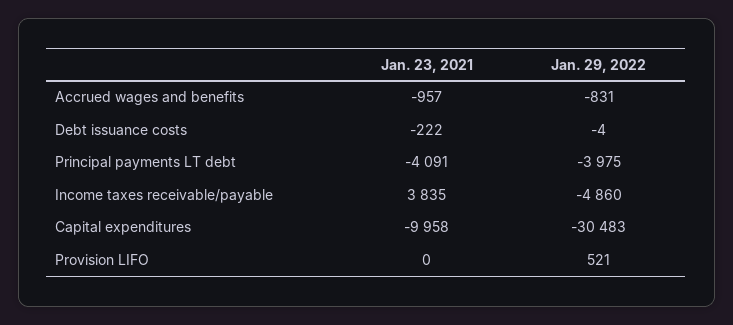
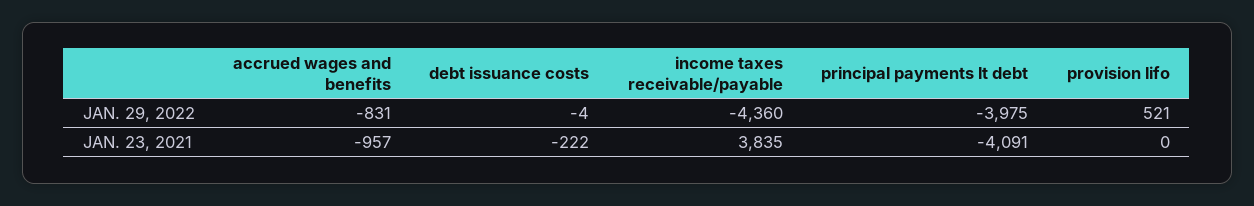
Jan. 29, 2022, Income taxes receivable/payable: -4860 -> -4360
Jan. 23, 2021, Capital expenditures: -9958 -> none
Jan. 29, 2022, Capital expenditures: -30483 -> none

